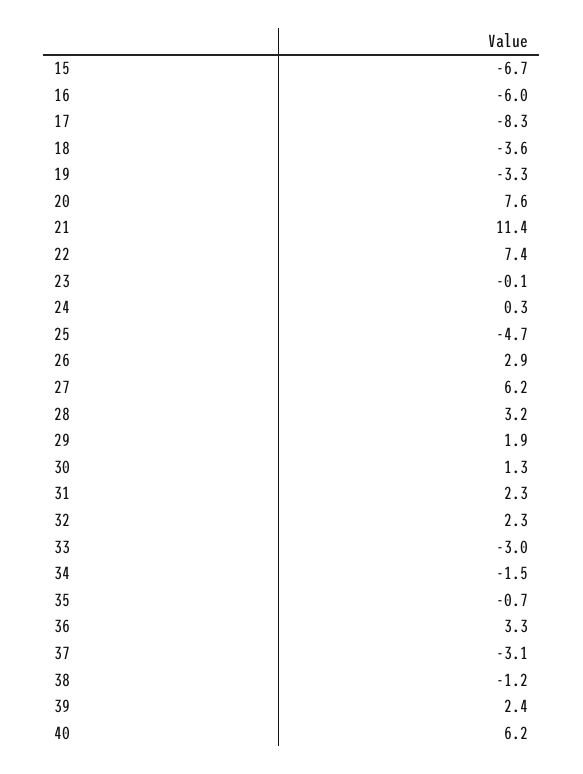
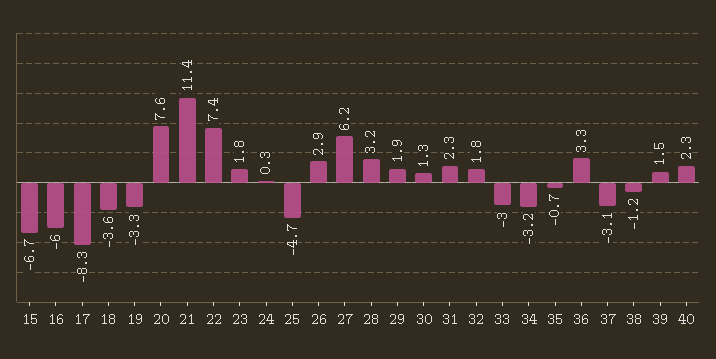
23: -0.1 -> 1.8
32: 2.3 -> 1.8
34: -1.5 -> -3.2
39: 2.4 -> 1.5
40: 6.2 -> 2.3

